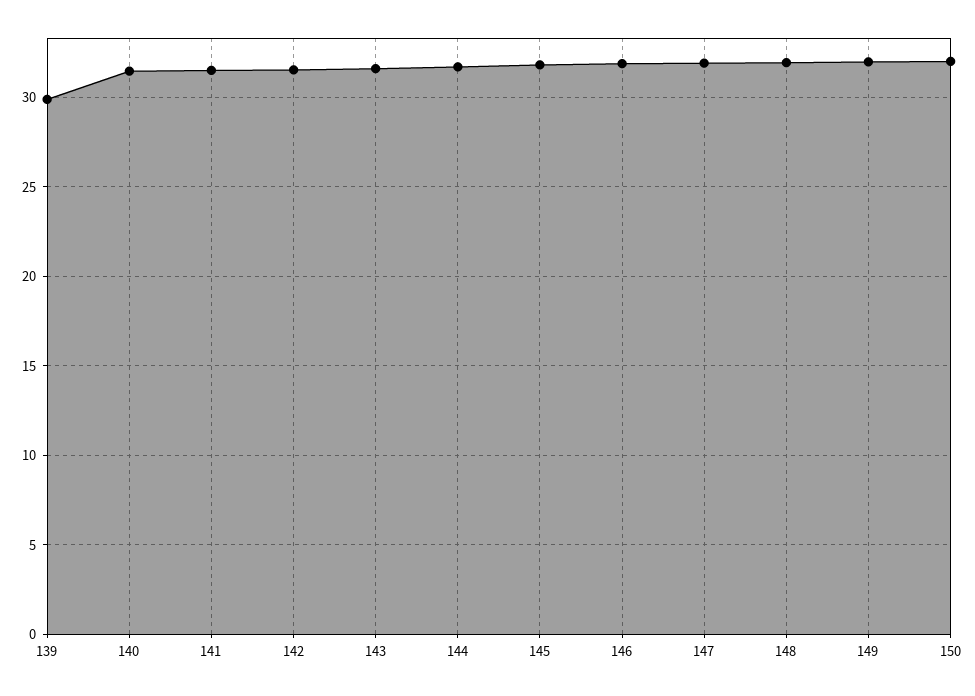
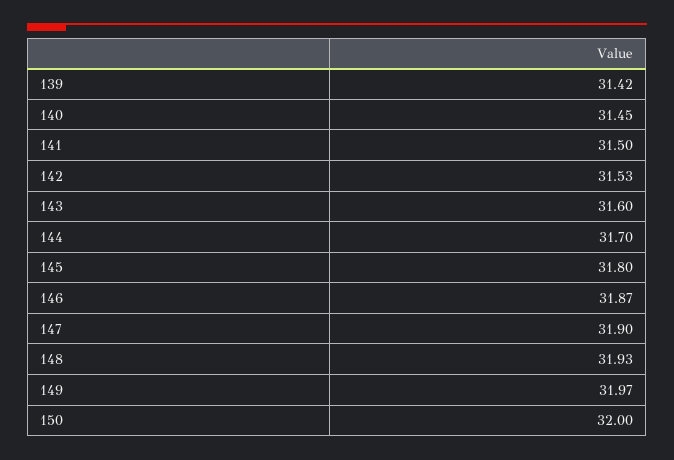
139: 30 -> 31.42

